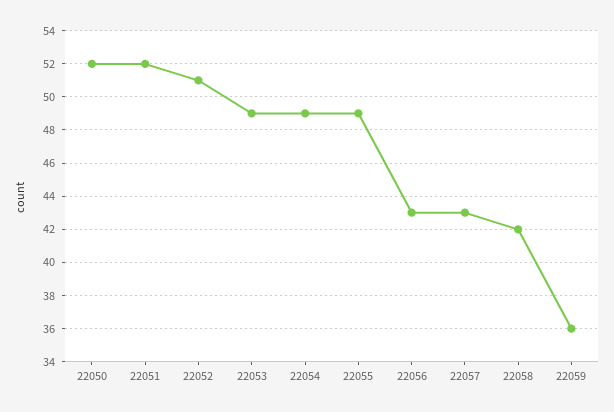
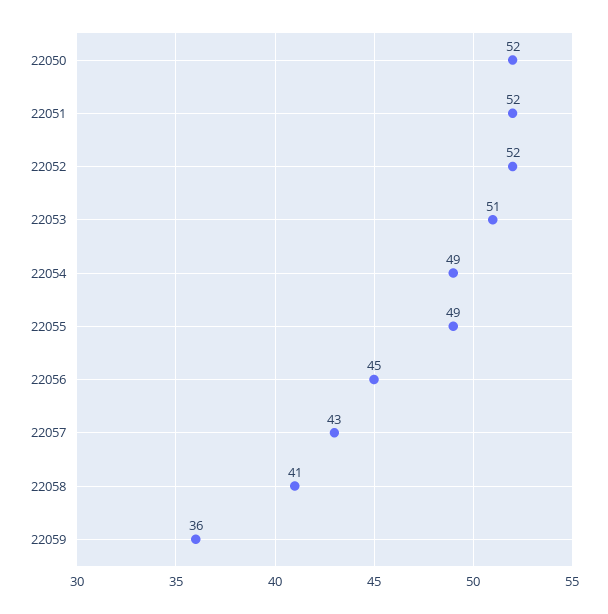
22052: 51 -> 52
22053: 49 -> 51
22056: 43 -> 45
22058: 42 -> 41

